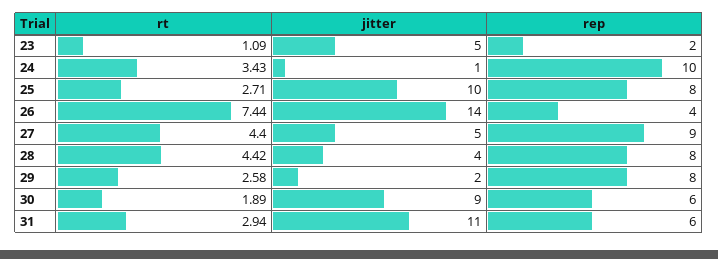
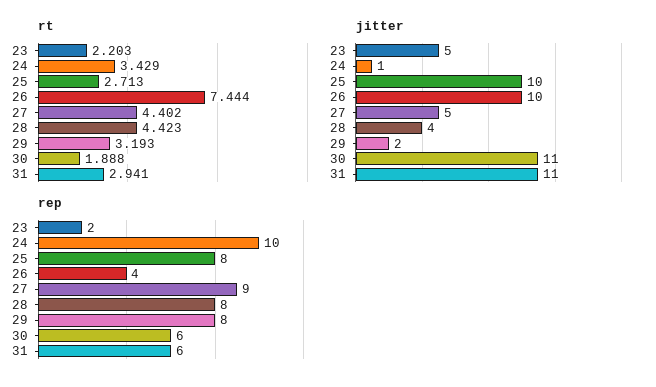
rt, 23: 1.09 -> 2.203
jitter, 26: 14 -> 10
rt, 29: 2.58 -> 3.193
jitter, 30: 9 -> 11

